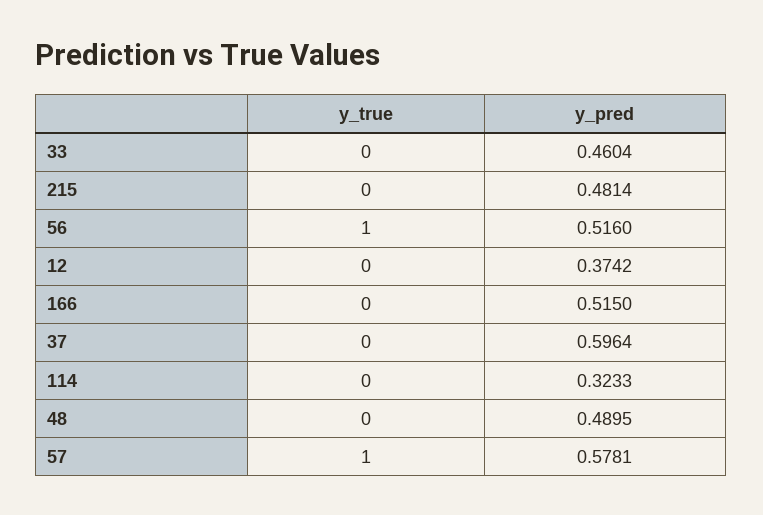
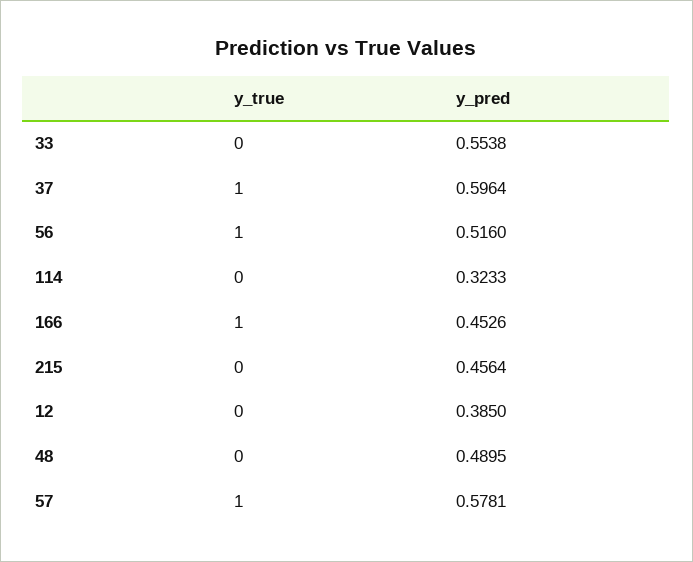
y_pred, 33: 0.4604 -> 0.5538
y_pred, 215: 0.4814 -> 0.4564
y_pred, 12: 0.3742 -> 0.385
y_true, 166: 0 -> 1
y_pred, 166: 0.515 -> 0.4526
y_true, 37: 0 -> 1

